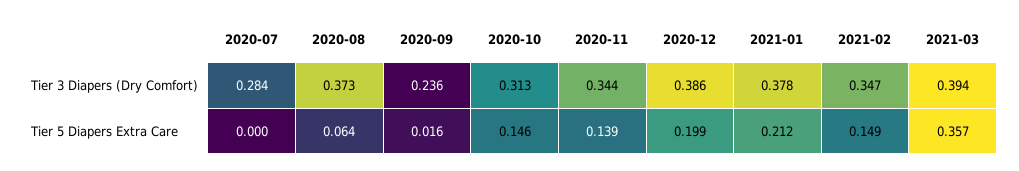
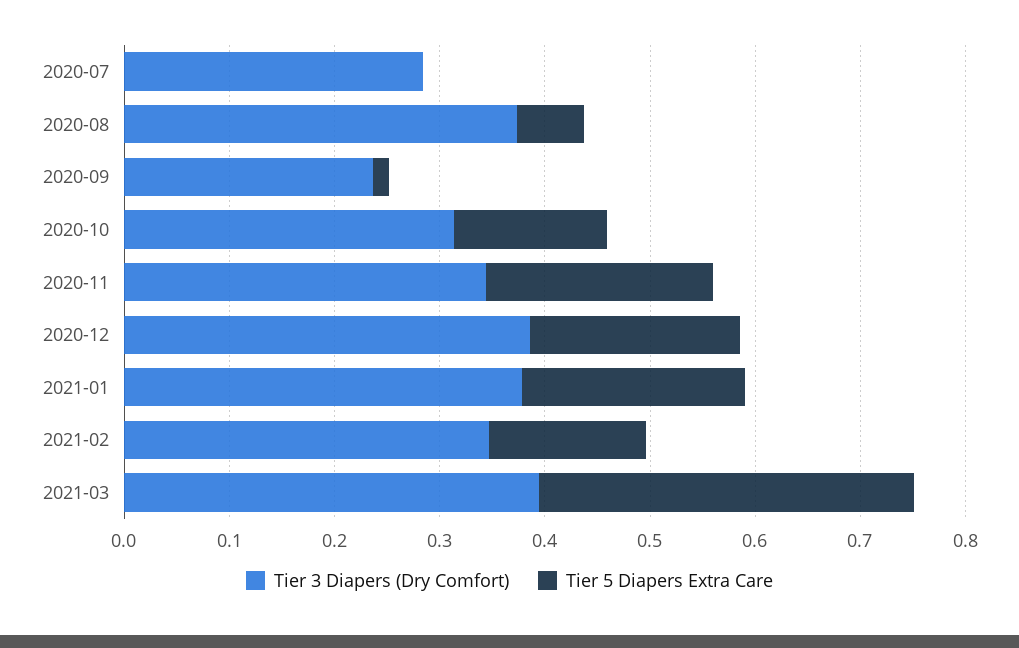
Tier 5 Diapers Extra Care, 2020-11: 0.139 -> 0.22

